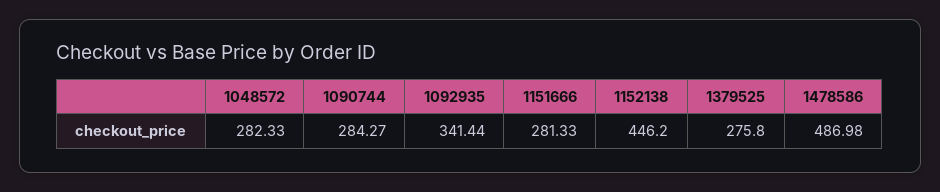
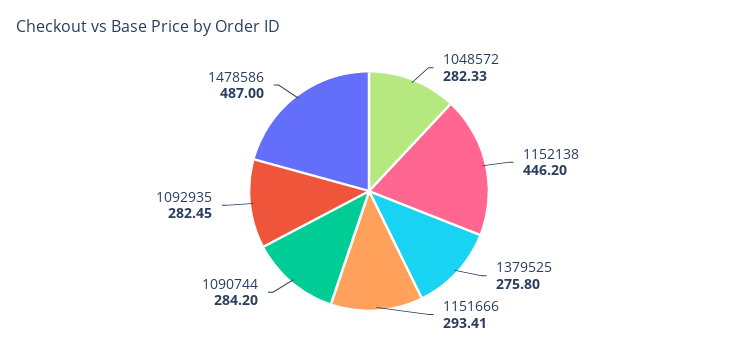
1090744: 284.27 -> 284.2
1092935: 341.44 -> 282.45
1151666: 281.33 -> 293.41
1478586: 486.98 -> 487

